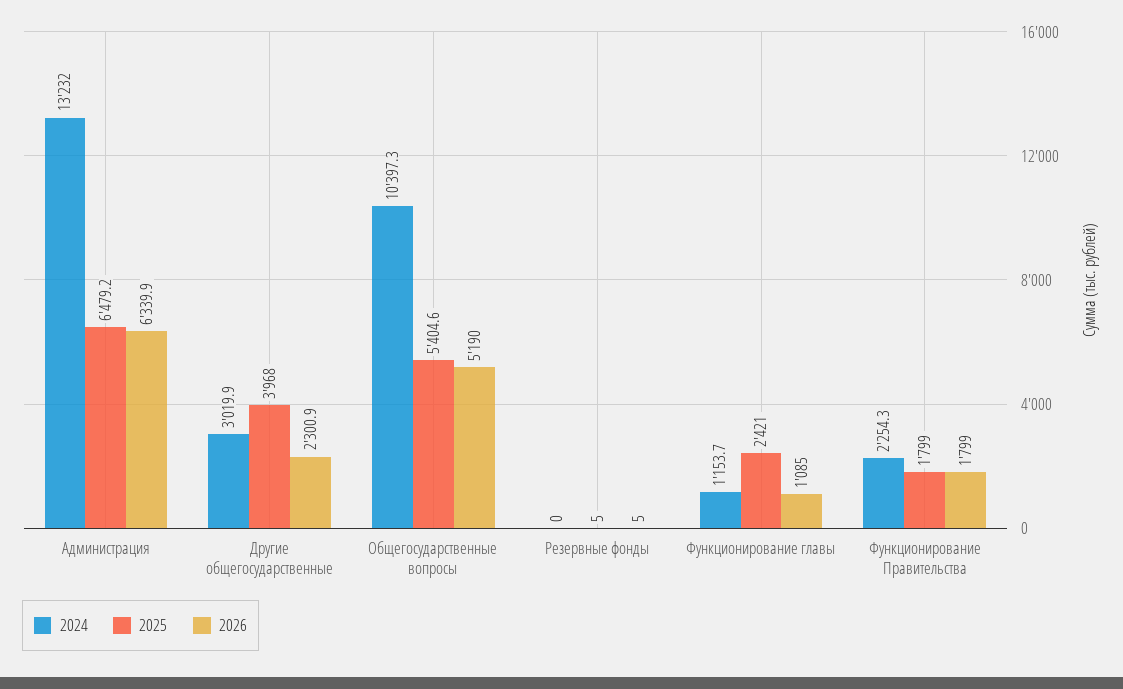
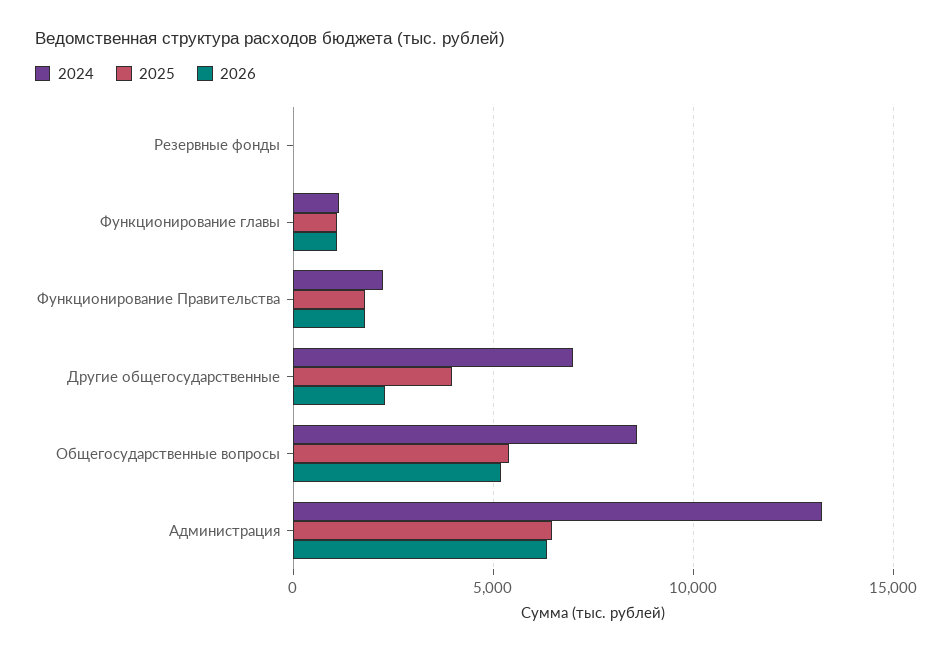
2024, Другие общегосударственные: 3019.9 -> 7000
2024, Общегосударственные вопросы: 10397.3 -> 8500
2025, Функционирование главы: 2421 -> 1000

